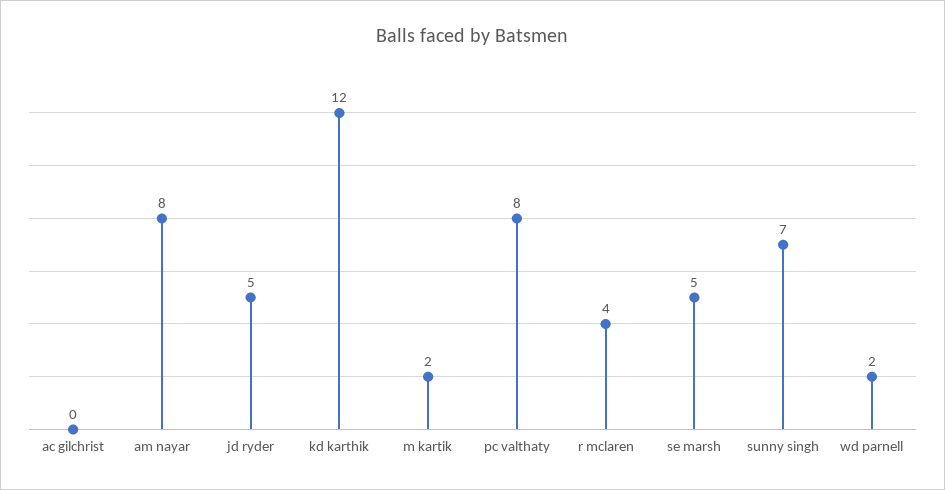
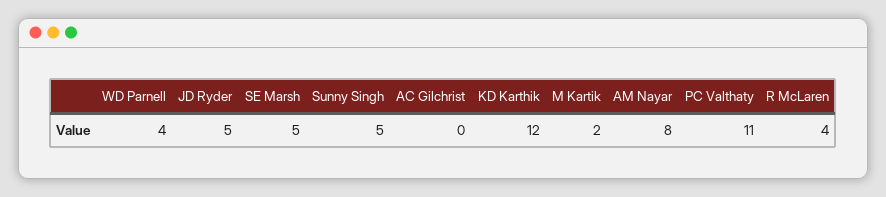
pc valthaty: 8 -> 11
sunny singh: 7 -> 5
wd parnell: 2 -> 4

